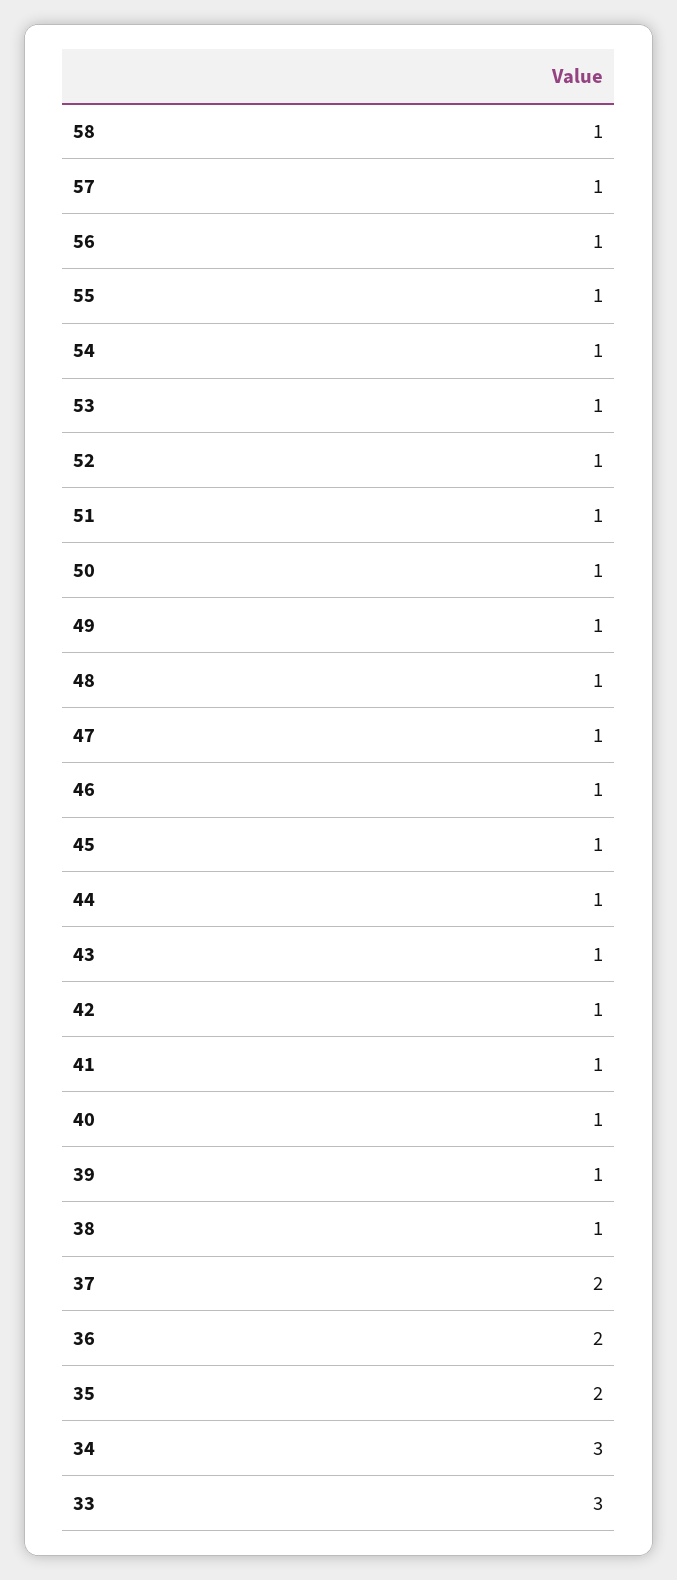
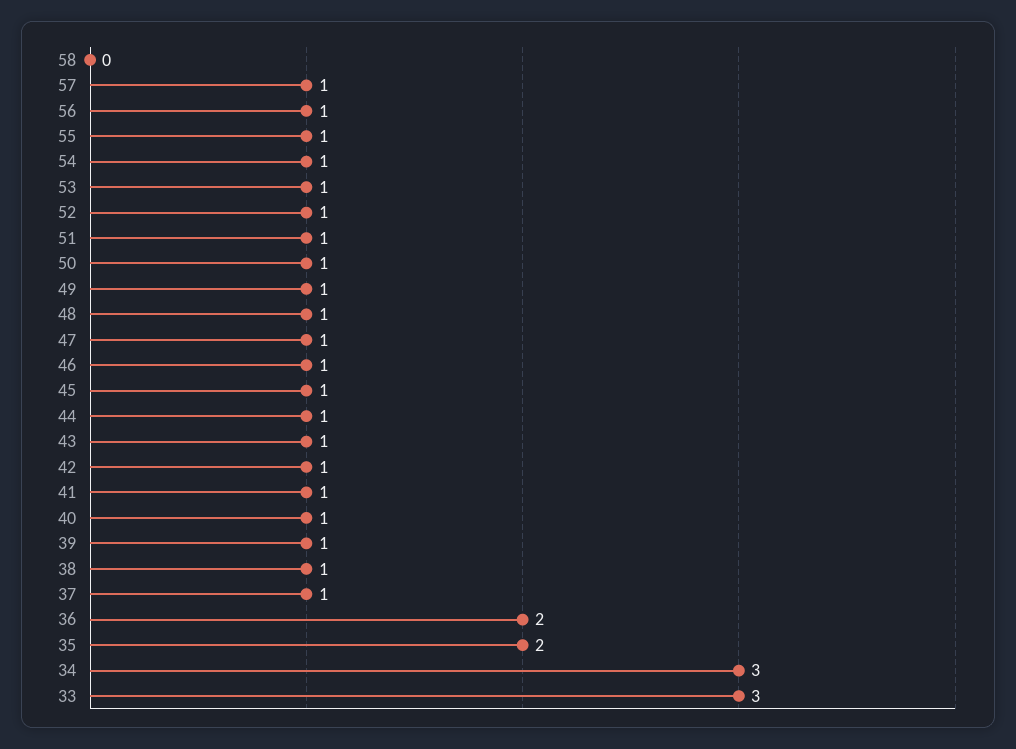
58: 1 -> 0
37: 2 -> 1

